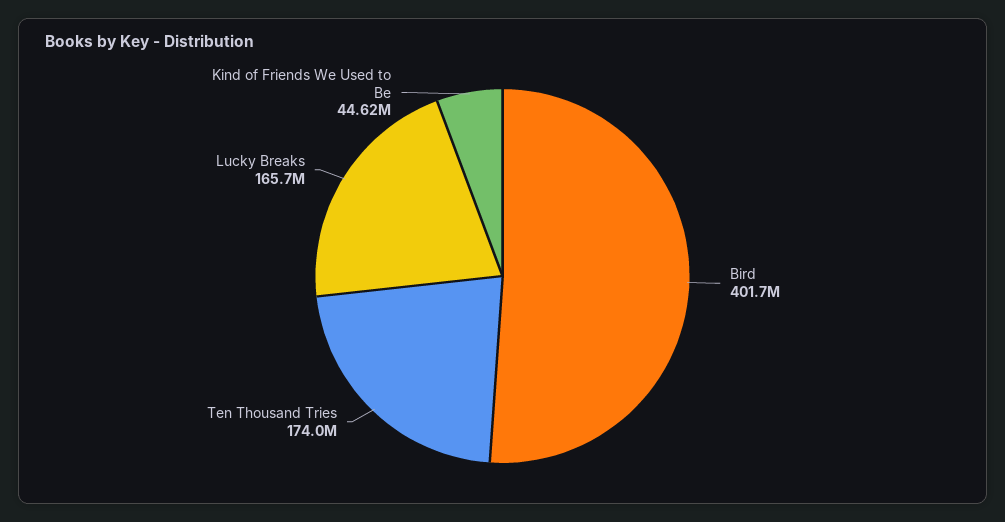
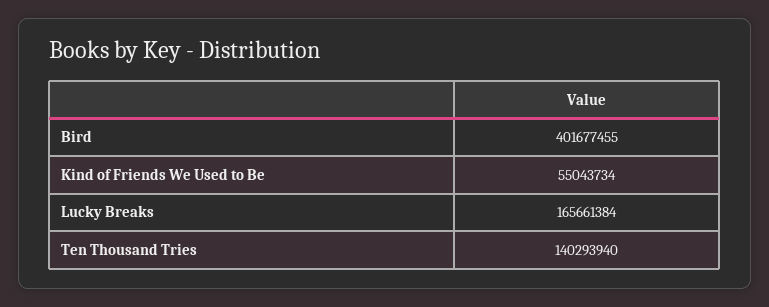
Ten Thousand Tries: 174000000 -> 140293940
Kind of Friends We Used to Be: 44620000 -> 55043734

